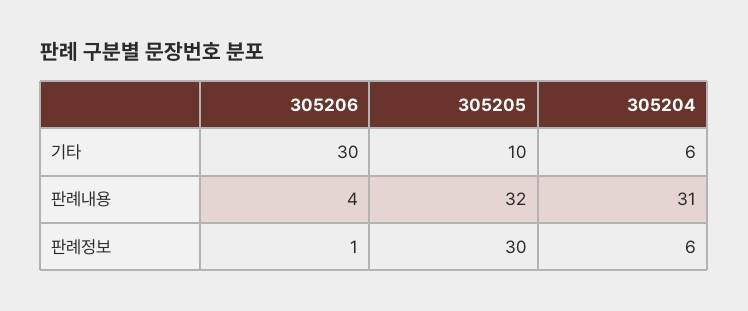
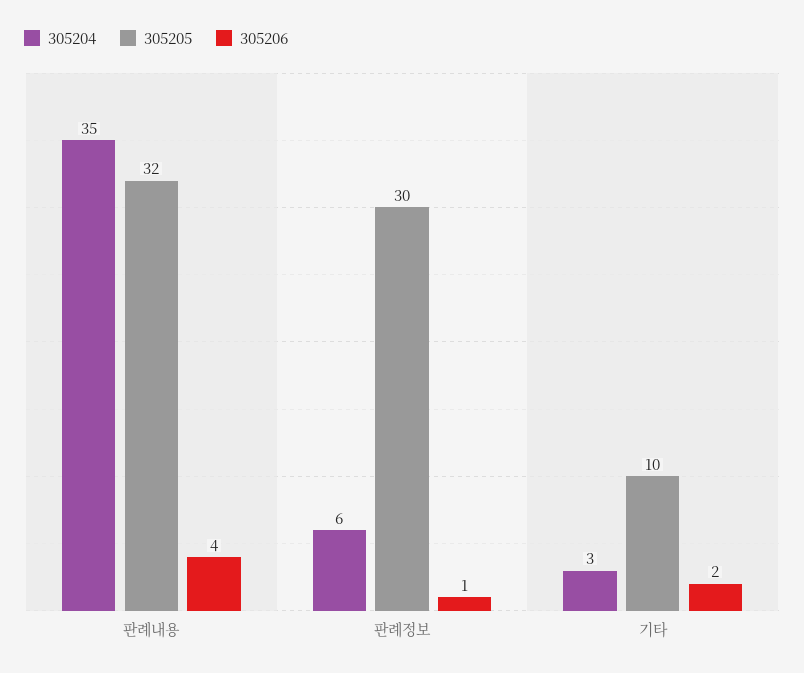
305206, 기타: 30 -> 2
305204, 기타: 6 -> 3
305204, 판례내용: 31 -> 35

